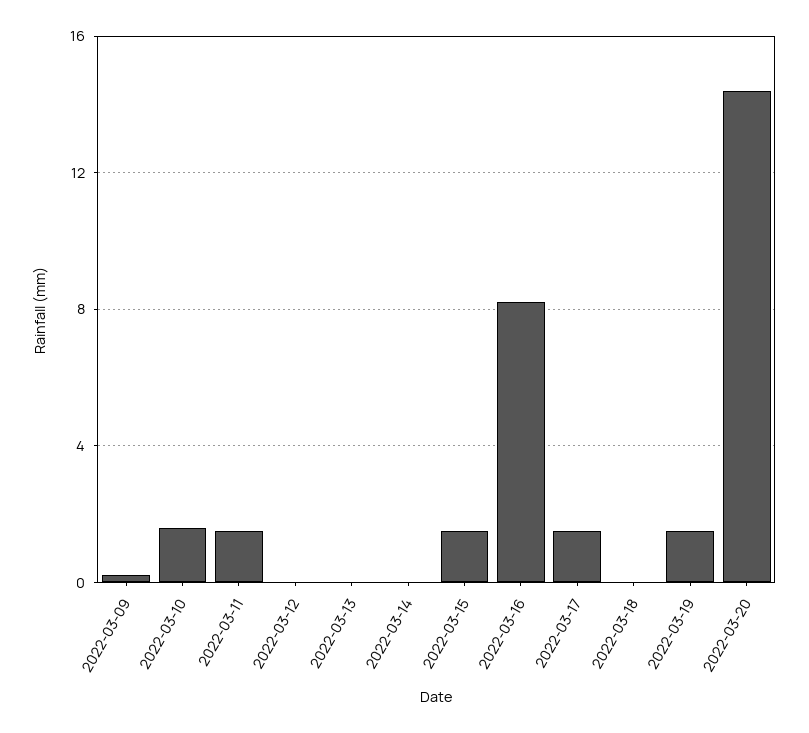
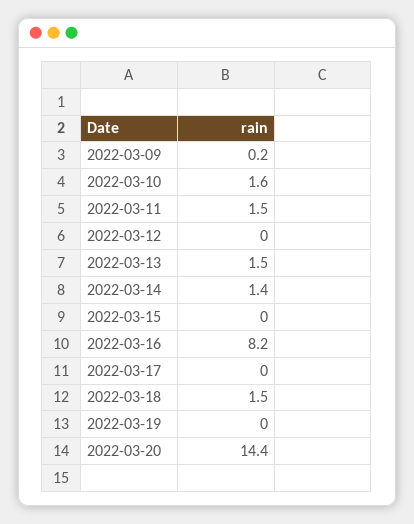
2022-03-13: 0 -> 1.5
2022-03-14: 0 -> 1.4
2022-03-15: 1.5 -> 0
2022-03-17: 1.5 -> 0
2022-03-18: 0 -> 1.5
2022-03-19: 1.5 -> 0

